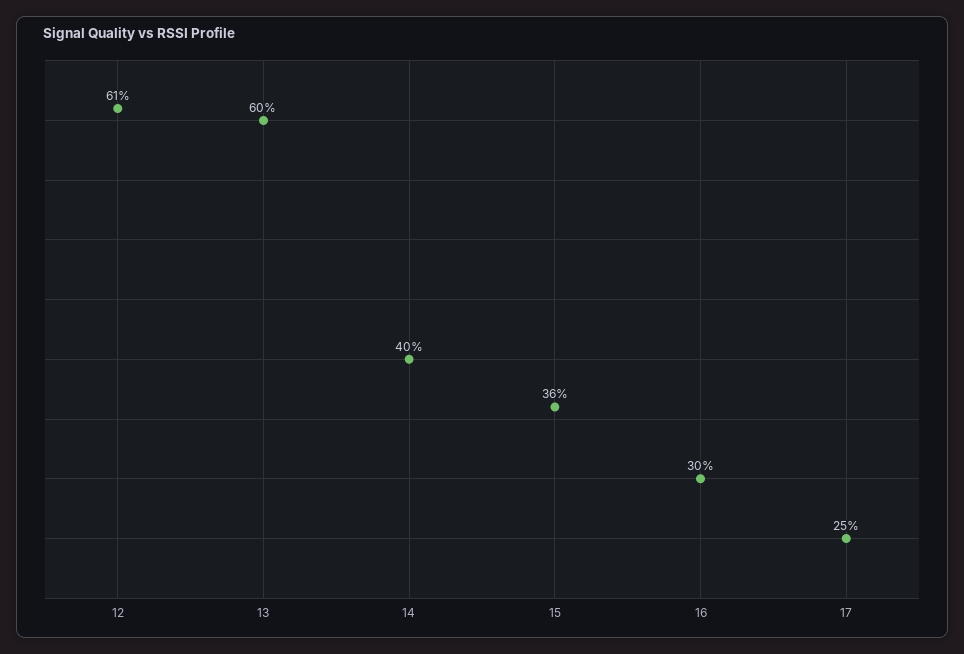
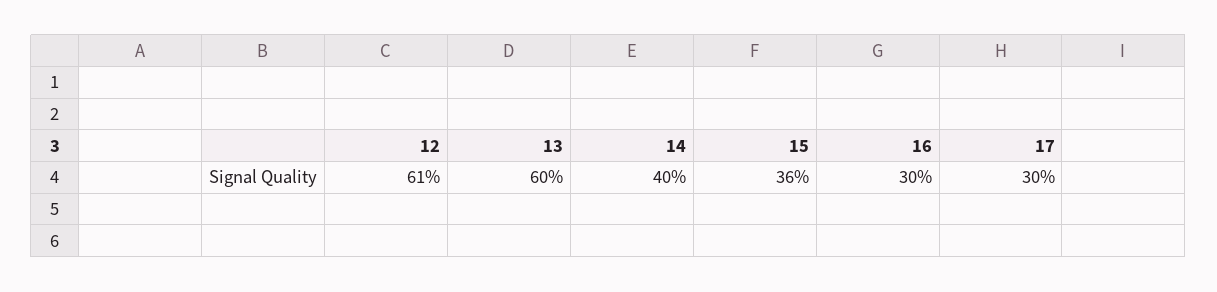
17: 25 -> 30

